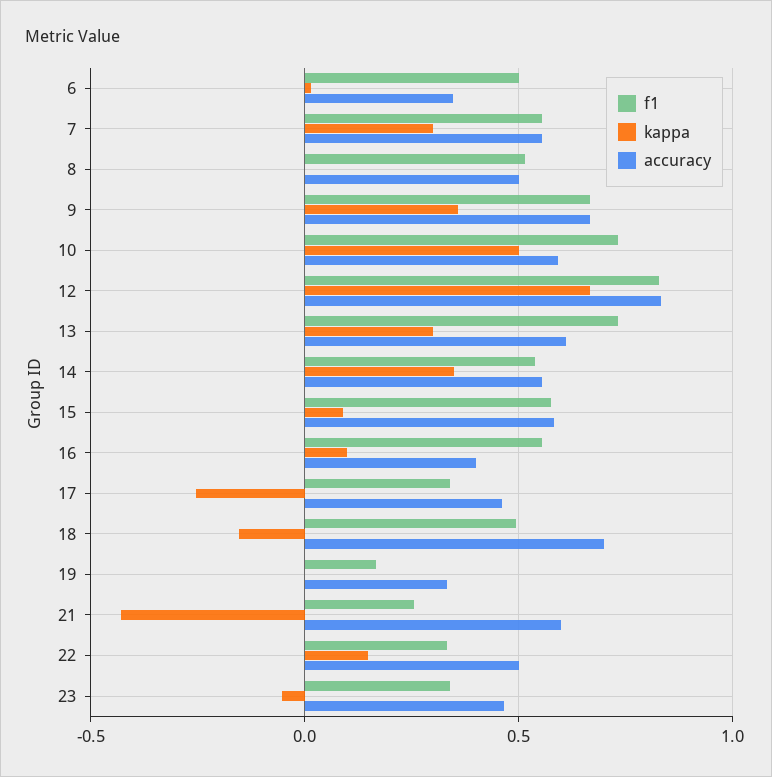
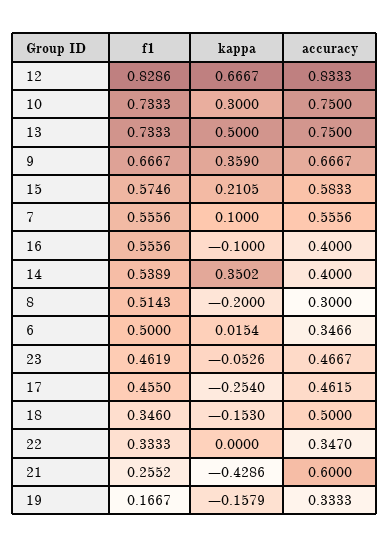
kappa, 7: 0.3 -> 0.1
kappa, 8: 0 -> -0.2
accuracy, 8: 0.5 -> 0.3
kappa, 10: 0.5 -> 0.3
accuracy, 10: 0.6 -> 0.75
kappa, 13: 0.3 -> 0.5
accuracy, 13: 0.6 -> 0.75
accuracy, 14: 0.55 -> 0.4
kappa, 15: 0.1 -> 0.2105
kappa, 16: 0.1 -> -0.1
f1, 17: 0.35 -> 0.455
f1, 18: 0.5 -> 0.346
accuracy, 18: 0.7 -> 0.5
kappa, 19: 0 -> -0.1579
kappa, 22: 0.15 -> 0
accuracy, 22: 0.5 -> 0.347
f1, 23: 0.35 -> 0.4619

